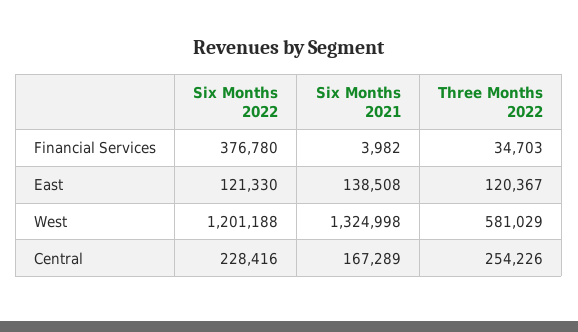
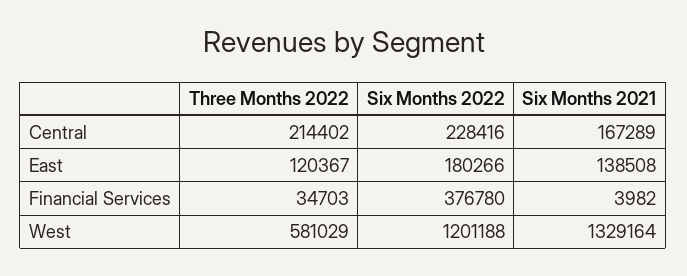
Six Months 2022, East: 121330 -> 180266
Six Months 2021, West: 1324998 -> 1329164
Three Months 2022, Central: 254226 -> 214402

